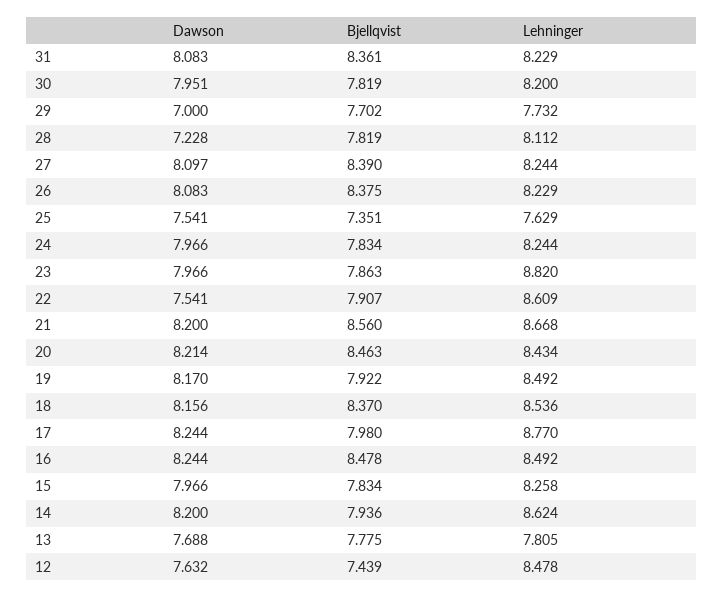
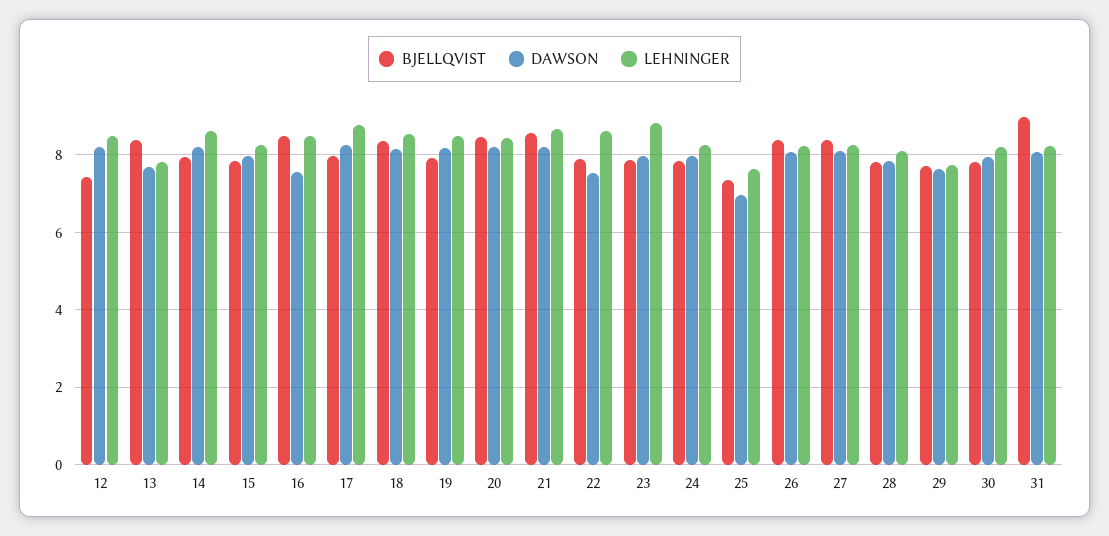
Bjellqvist, 31: 8.361 -> 9
Dawson, 29: 7 -> 7.6
Dawson, 28: 7.228 -> 7.8
Dawson, 25: 7.541 -> 7
Dawson, 16: 8.244 -> 7.6
Bjellqvist, 13: 7.775 -> 8.4
Dawson, 12: 7.632 -> 8.2

